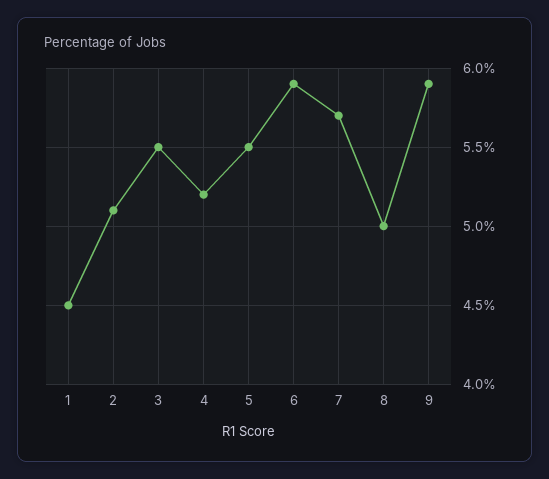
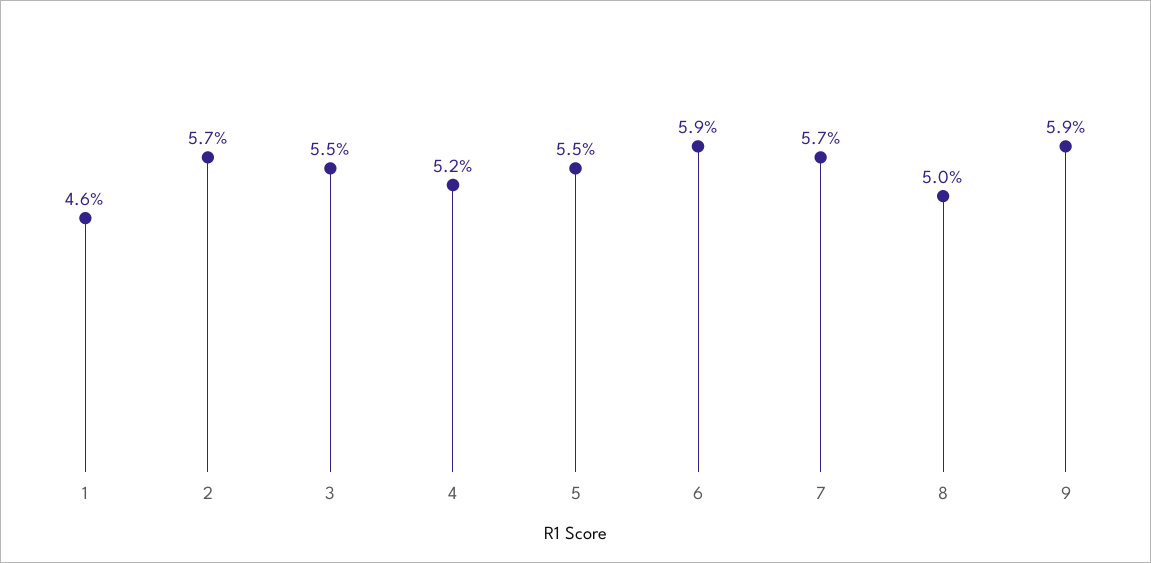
1: 4.5 -> 4.6
2: 5.1 -> 5.7

